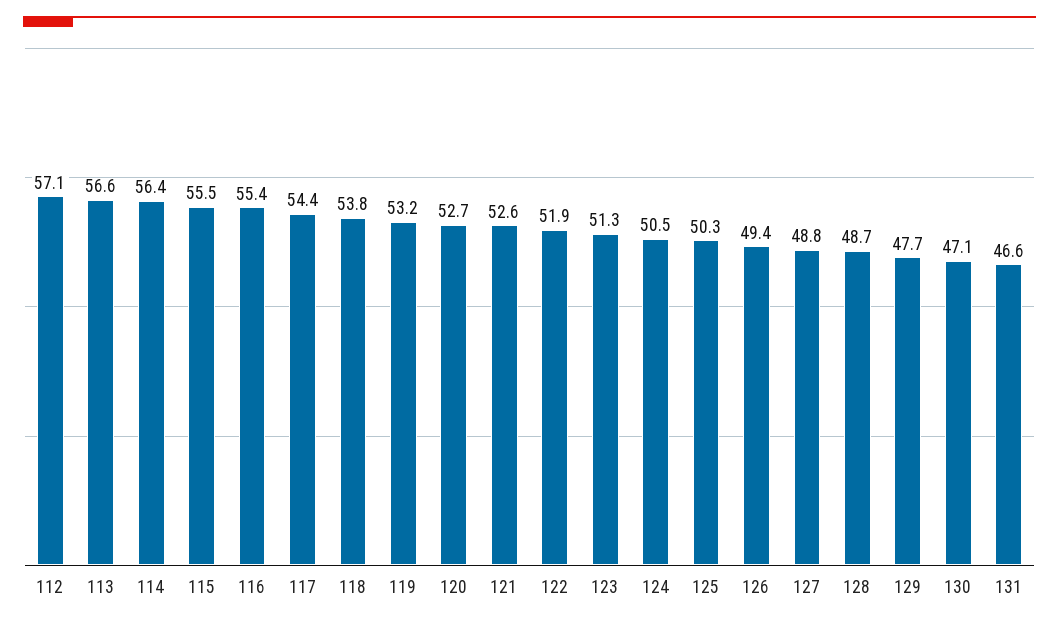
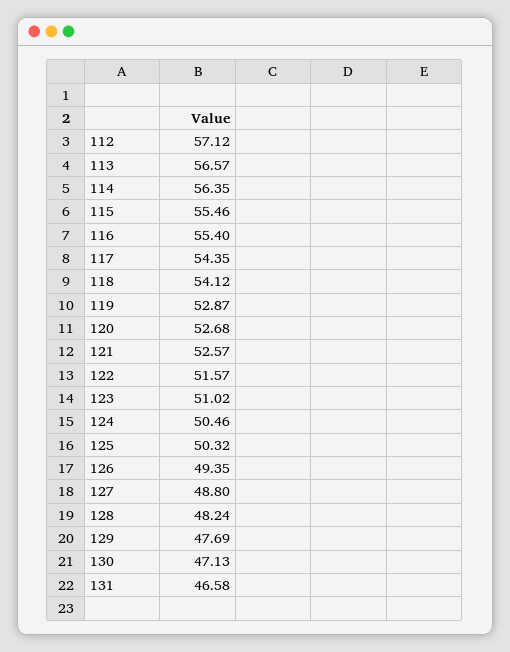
118: 53.8 -> 54.12
119: 53.2 -> 52.87
122: 51.9 -> 51.57
123: 51.3 -> 51.02
128: 48.7 -> 48.24

